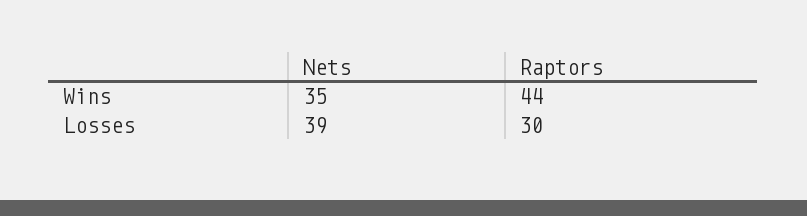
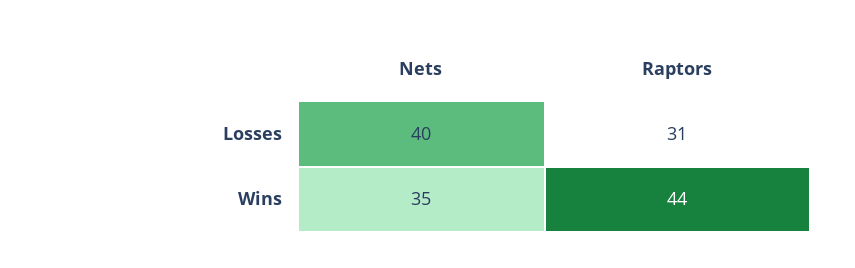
Nets, Losses: 39 -> 40
Raptors, Losses: 30 -> 31

